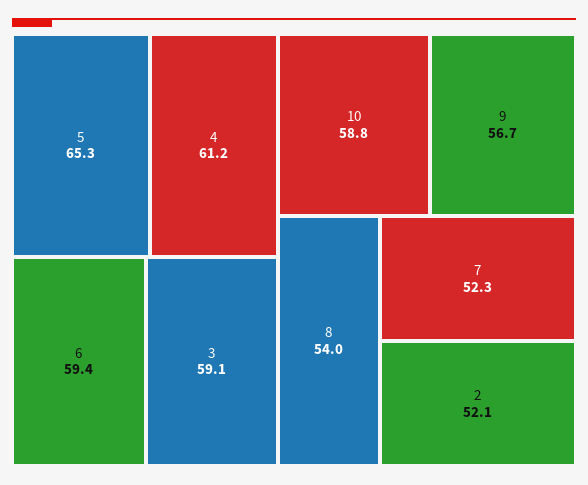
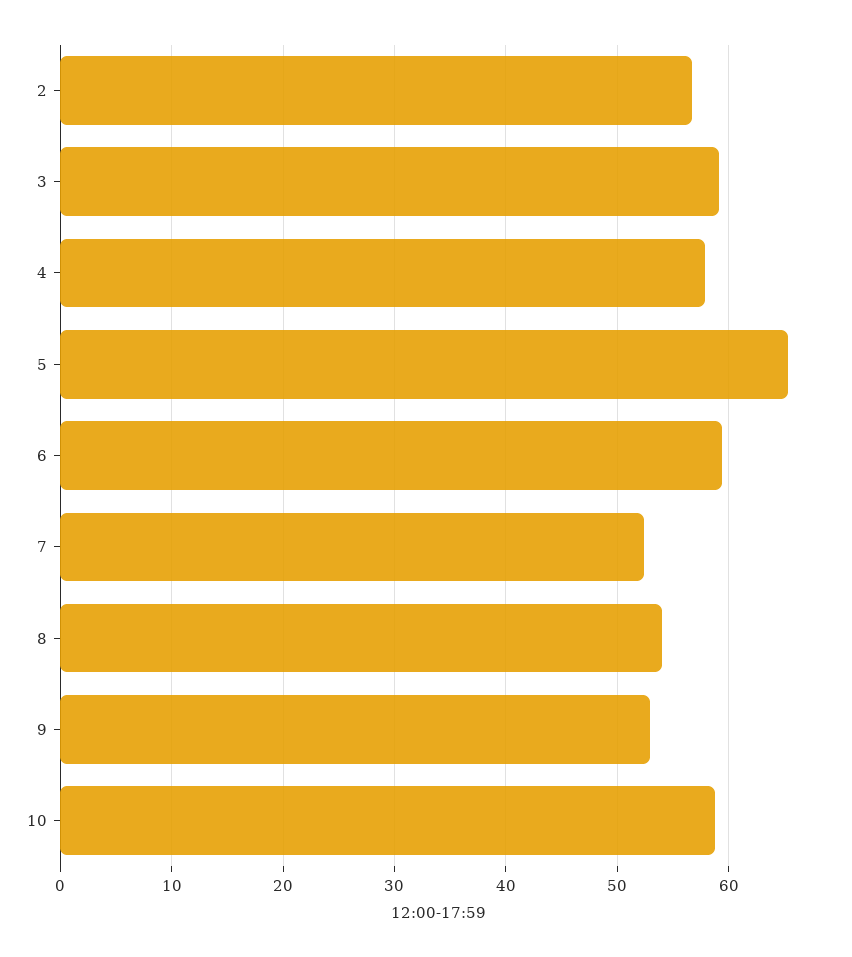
4: 61.2 -> 58
9: 56.7 -> 53
2: 52.1 -> 57

